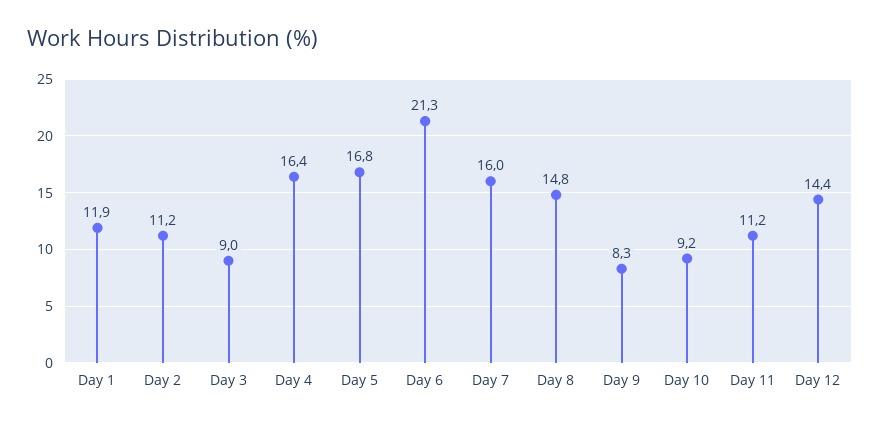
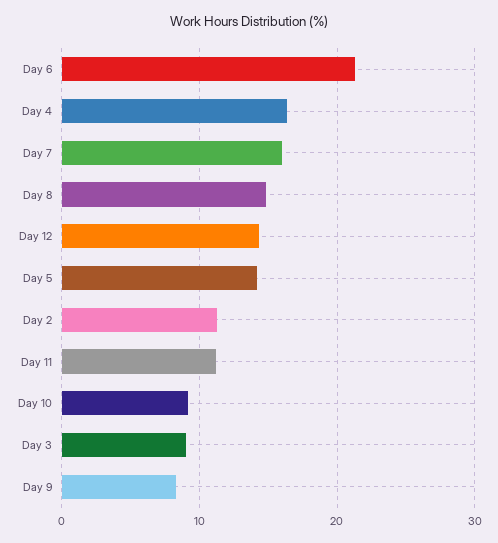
Day 1: 11.9 -> none
Day 5: 16.8 -> 14

